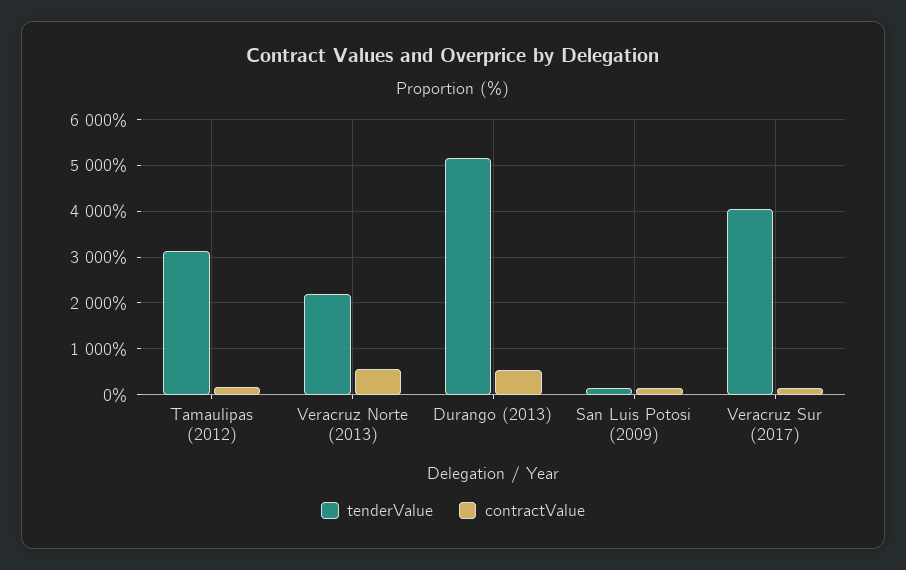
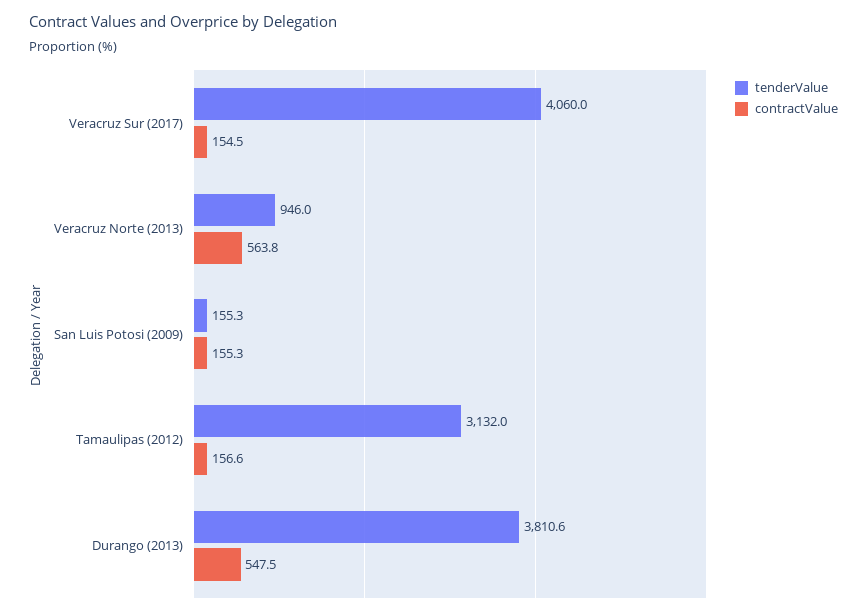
tenderValue, Veracruz Norte (2013): 2200 -> 946
tenderValue, Durango (2013): 5200 -> 3810.6

